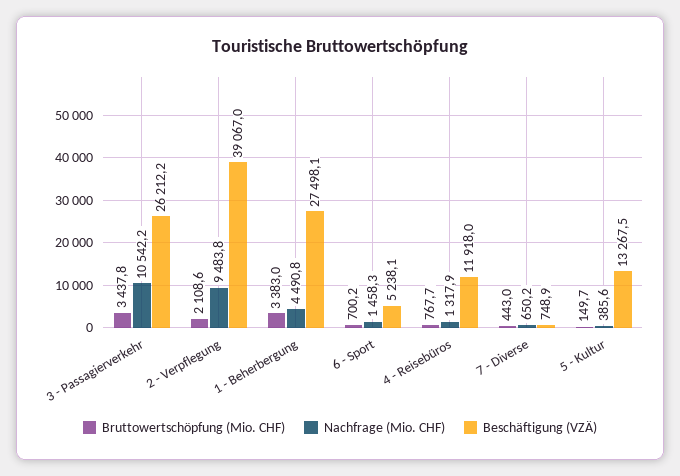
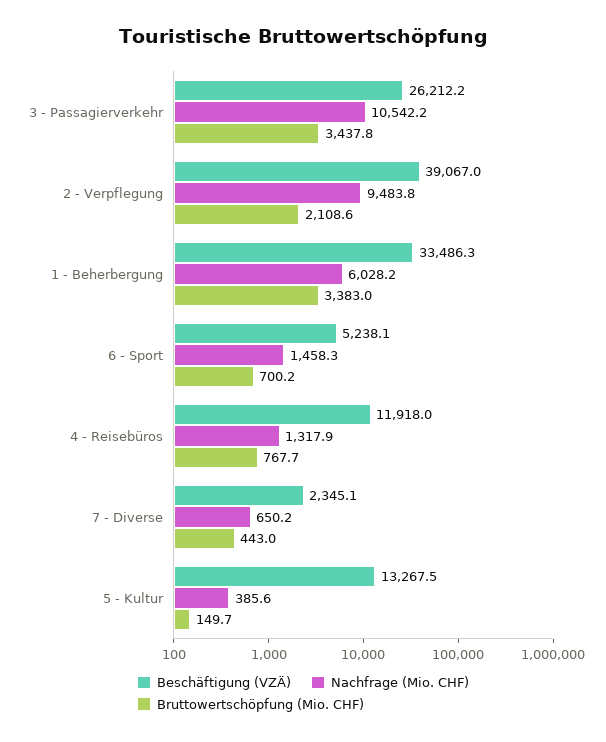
Nachfrage (Mio. CHF), 1 - Beherbergung: 4490.8 -> 6028.2
Beschäftigung (VZÄ), 1 - Beherbergung: 27498.1 -> 33486.3
Beschäftigung (VZÄ), 7 - Diverse: 748.9 -> 2345.1

